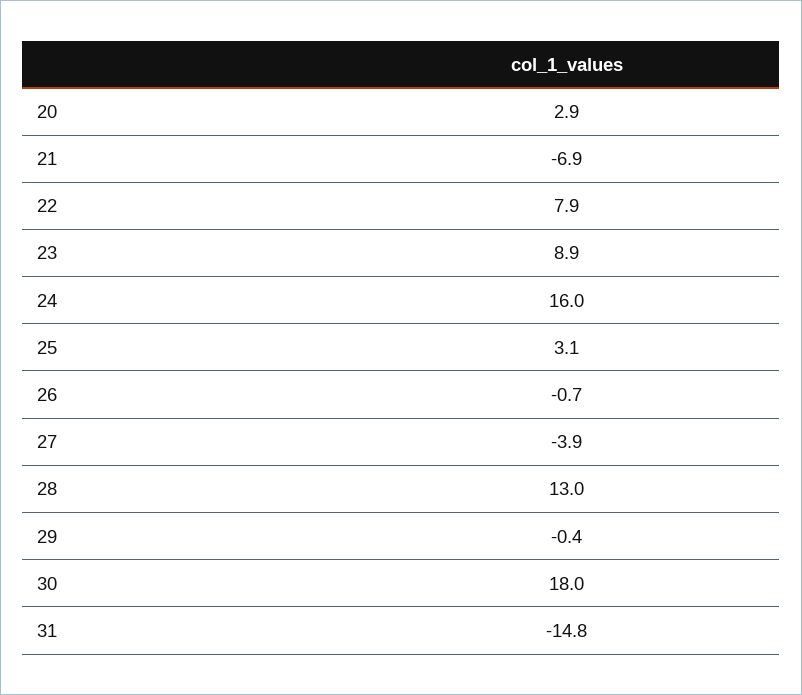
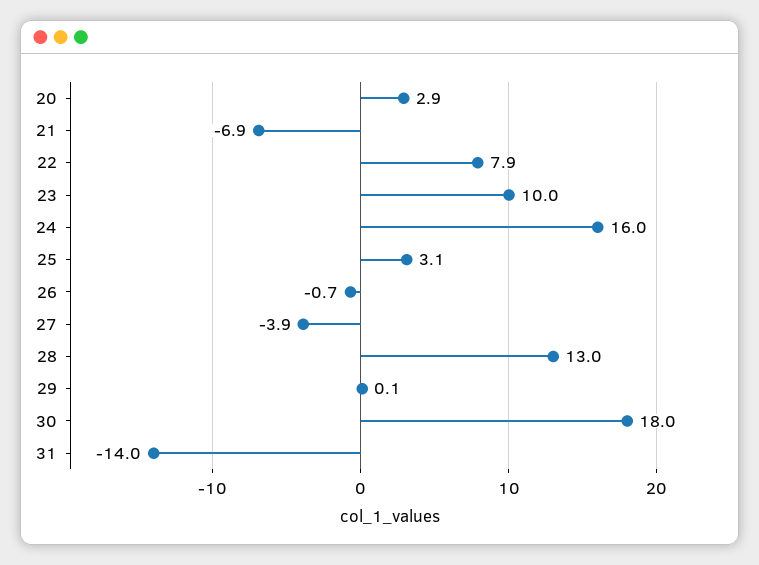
23: 8.9 -> 10
29: -0.4 -> 0.1
31: -14.8 -> -14

